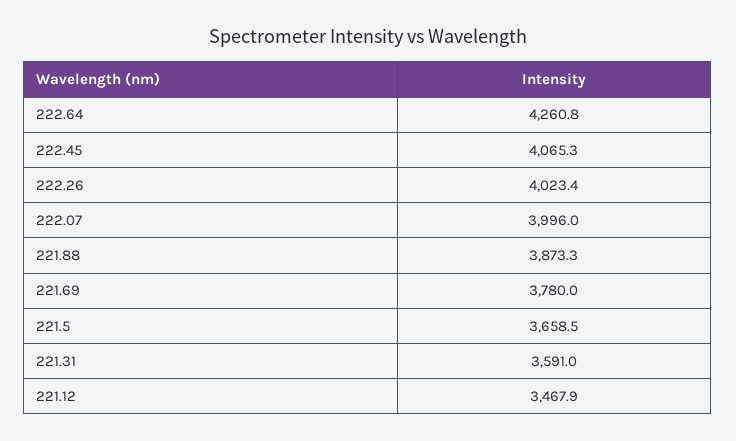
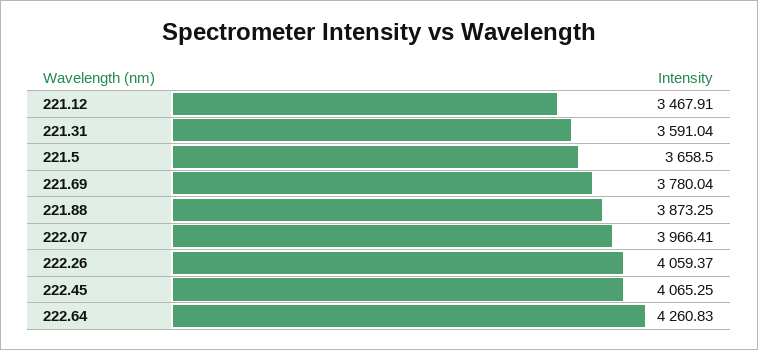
222.26: 4023.4 -> 4059.37
222.07: 3996 -> 3966.41

